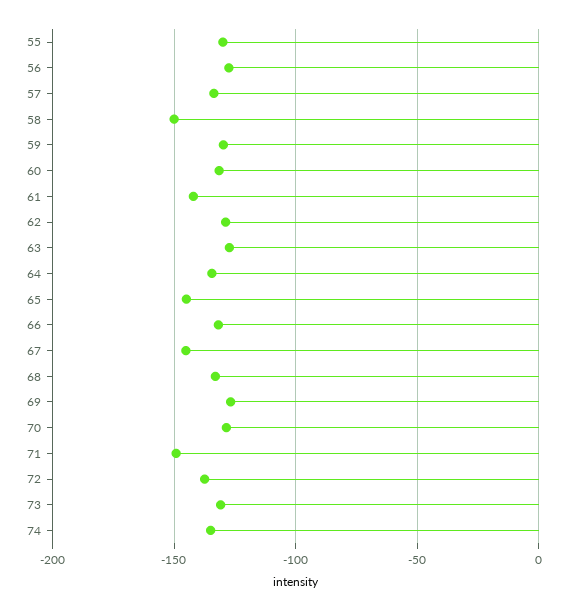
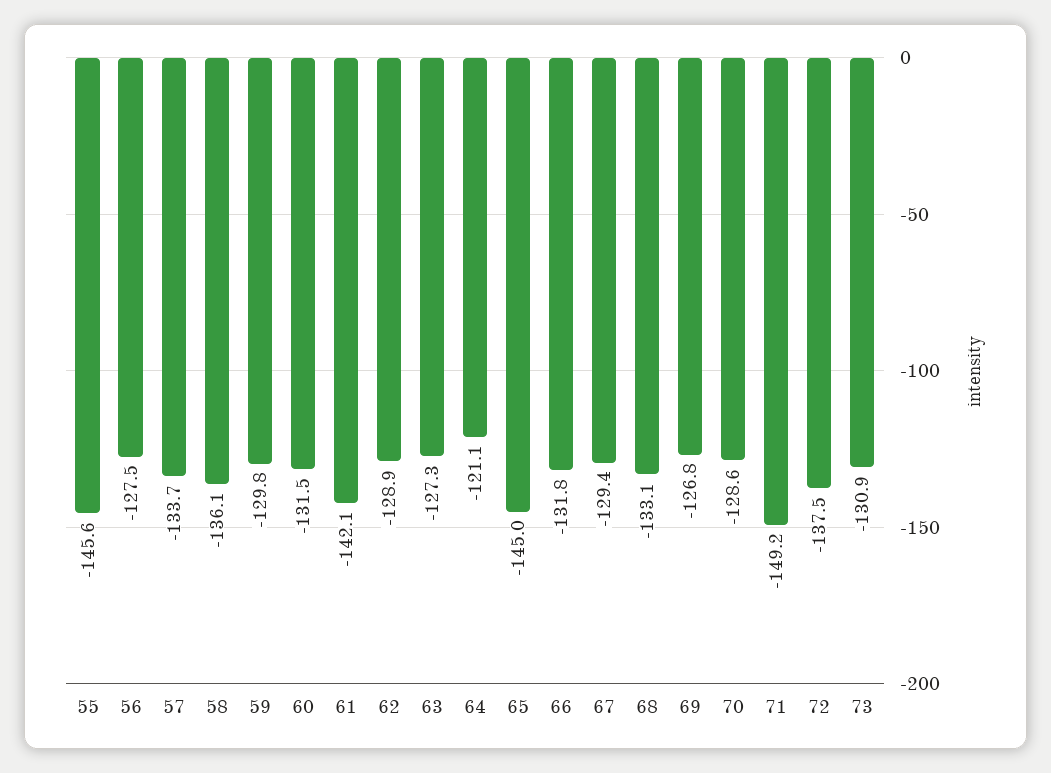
55: -130 -> -145.6
58: -150 -> -136.1
64: -135 -> -121.1
67: -145 -> -129.4
74: -135 -> none

